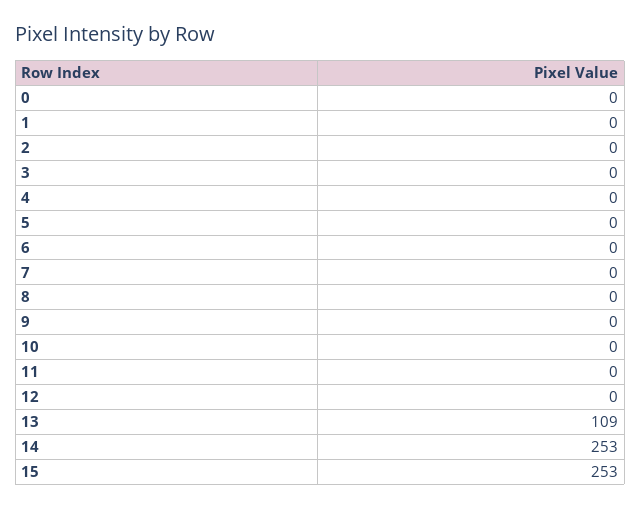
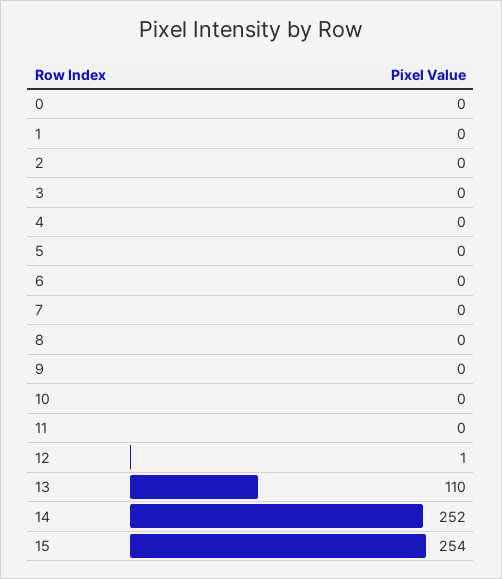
12: 0 -> 1
13: 109 -> 110
14: 253 -> 252
15: 253 -> 254

